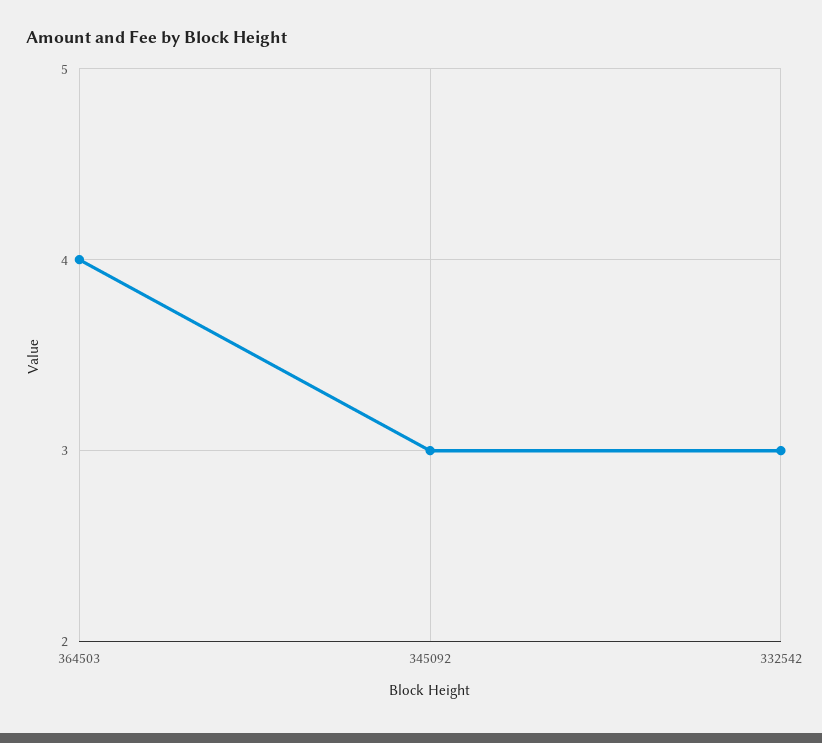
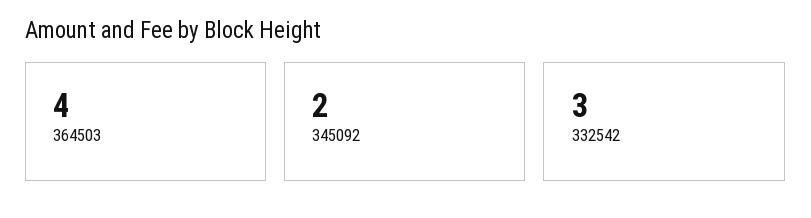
345092: 3 -> 2

